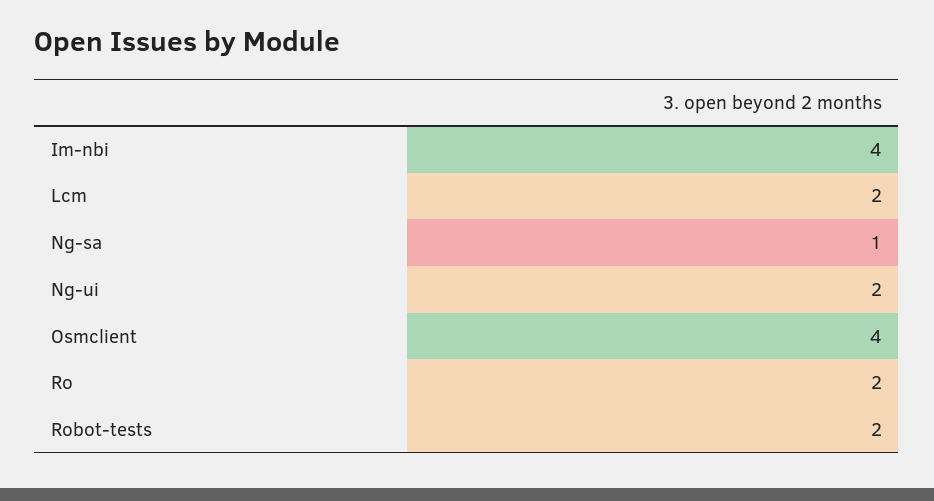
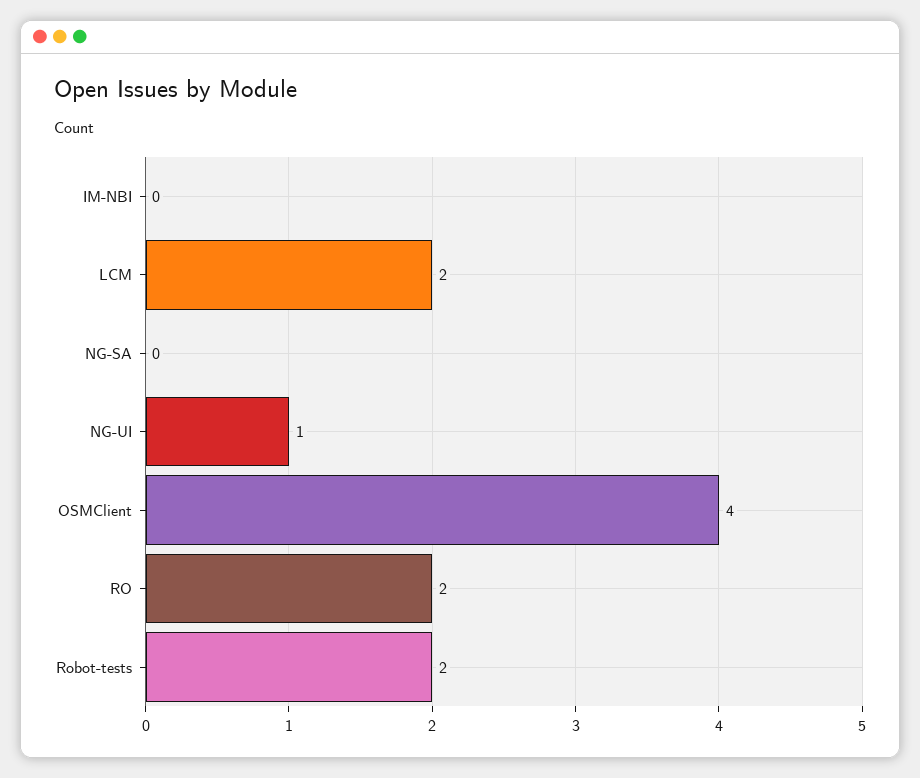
Im-nbi: 4 -> 0
Ng-sa: 1 -> 0
Ng-ui: 2 -> 1

